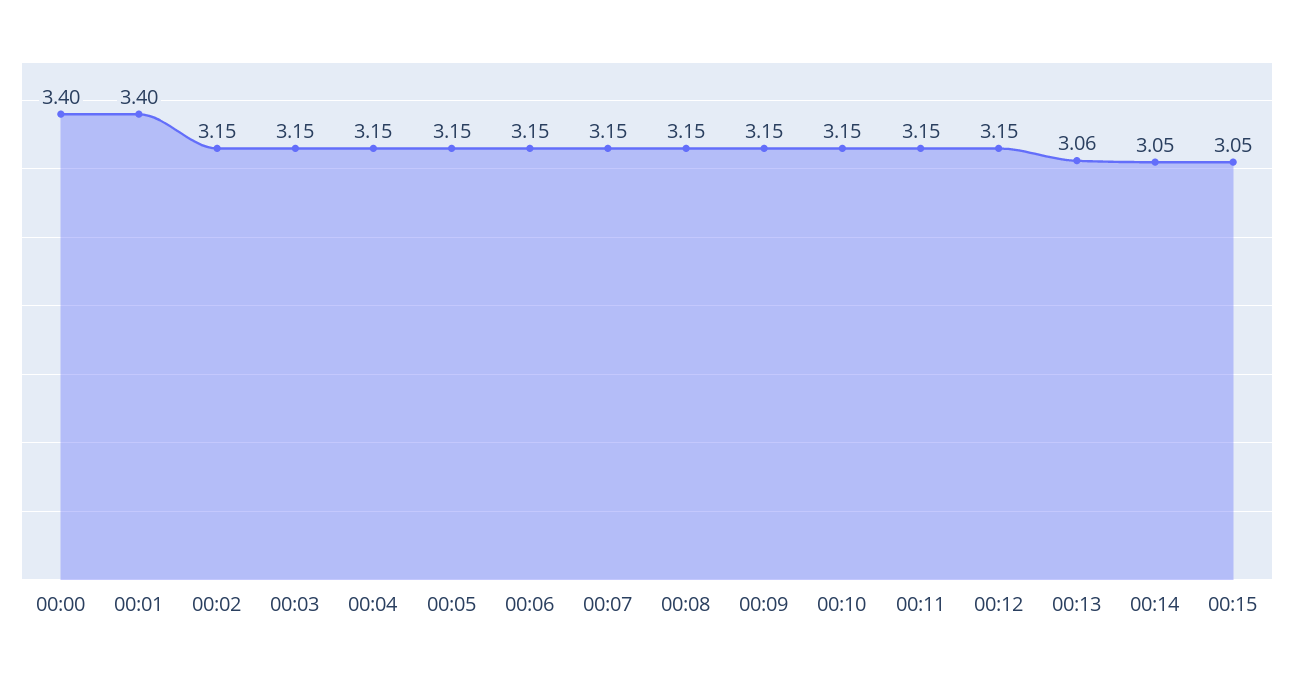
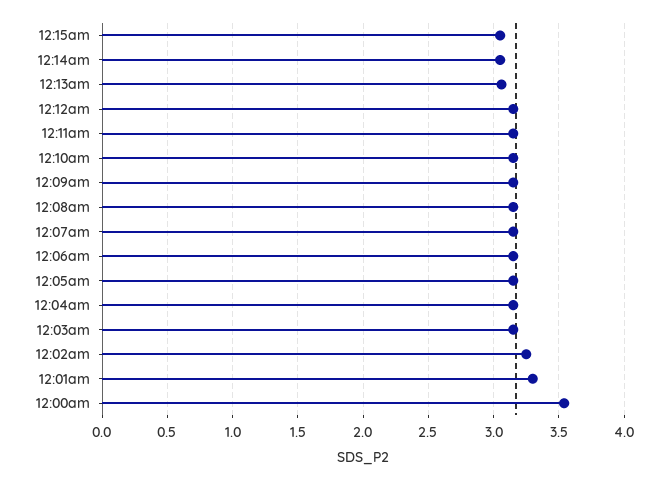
00:00: 3.4 -> 3.55
00:01: 3.4 -> 3.3
00:02: 3.15 -> 3.25

